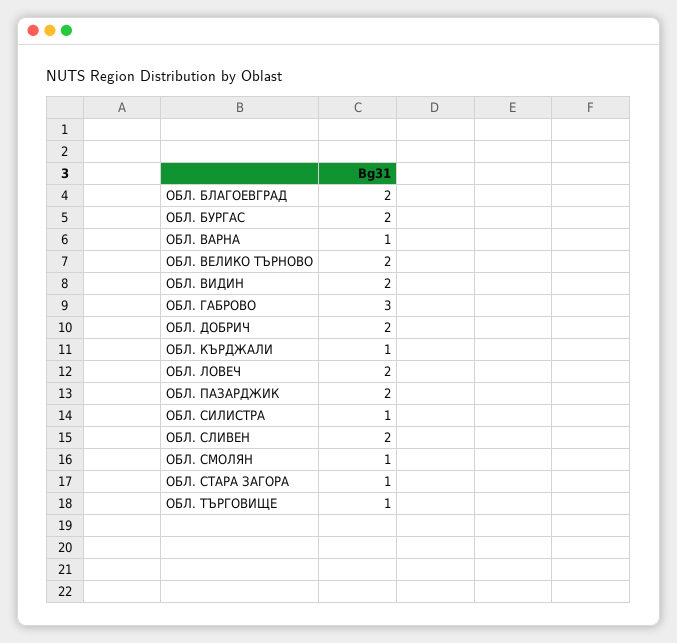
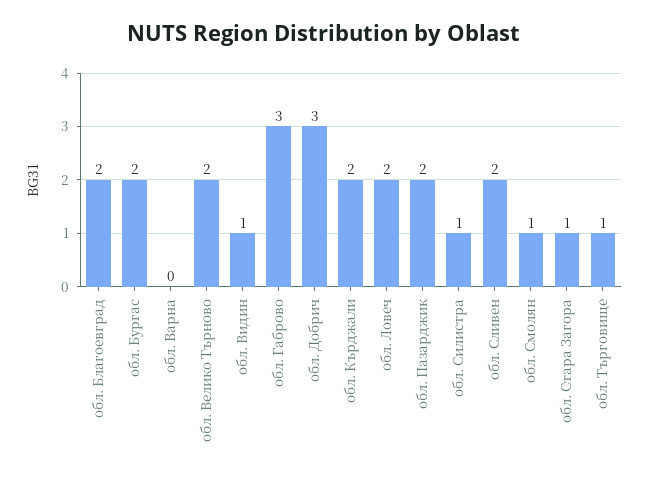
ОБЛ. ВАРНА: 1 -> 0
ОБЛ. ВИДИН: 2 -> 1
ОБЛ. ДОБРИЧ: 2 -> 3
ОБЛ. КЪРДЖАЛИ: 1 -> 2

